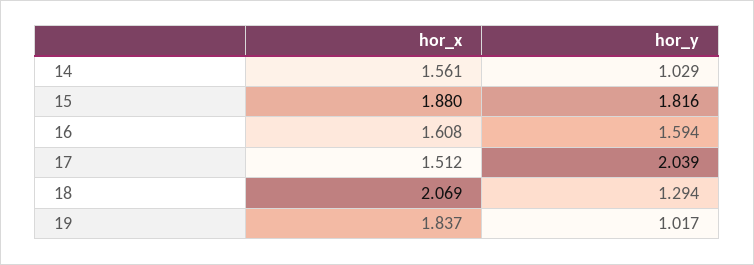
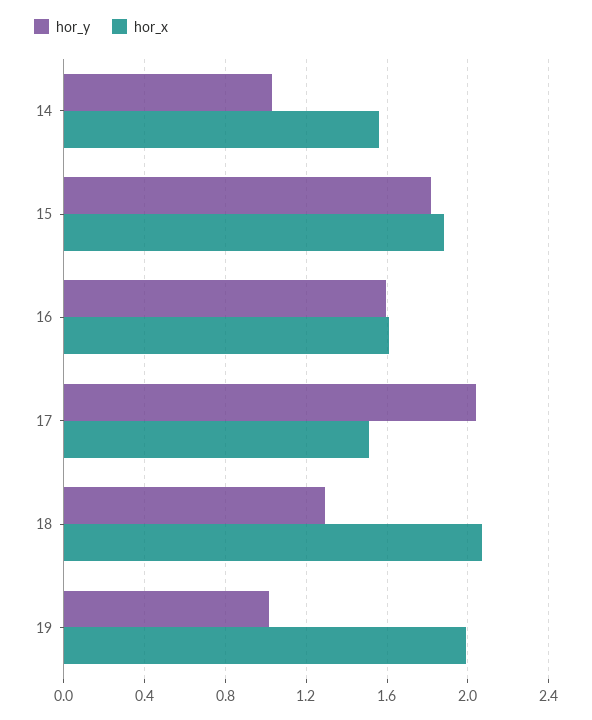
hor_x, 19: 1.837 -> 2

